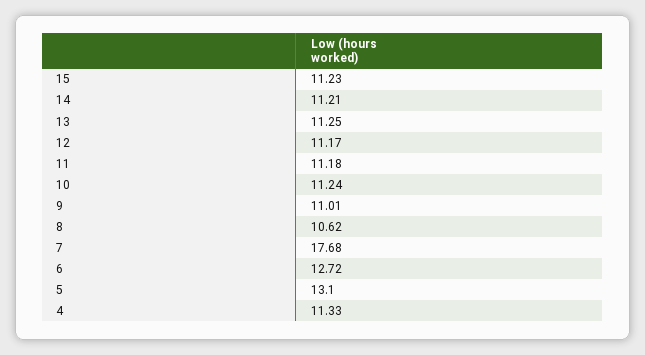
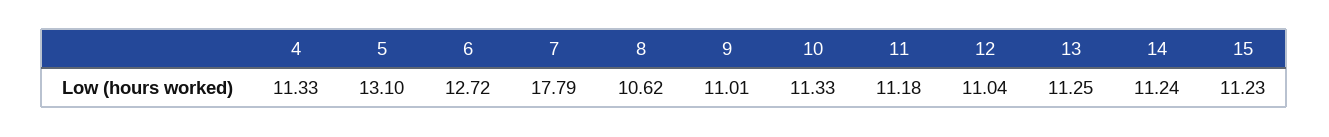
14: 11.21 -> 11.24
12: 11.17 -> 11.04
10: 11.24 -> 11.33
7: 17.68 -> 17.79

